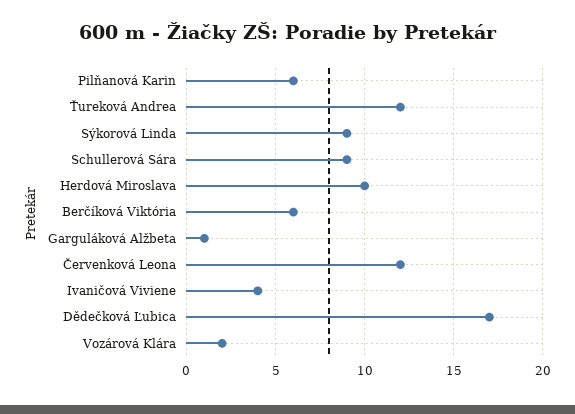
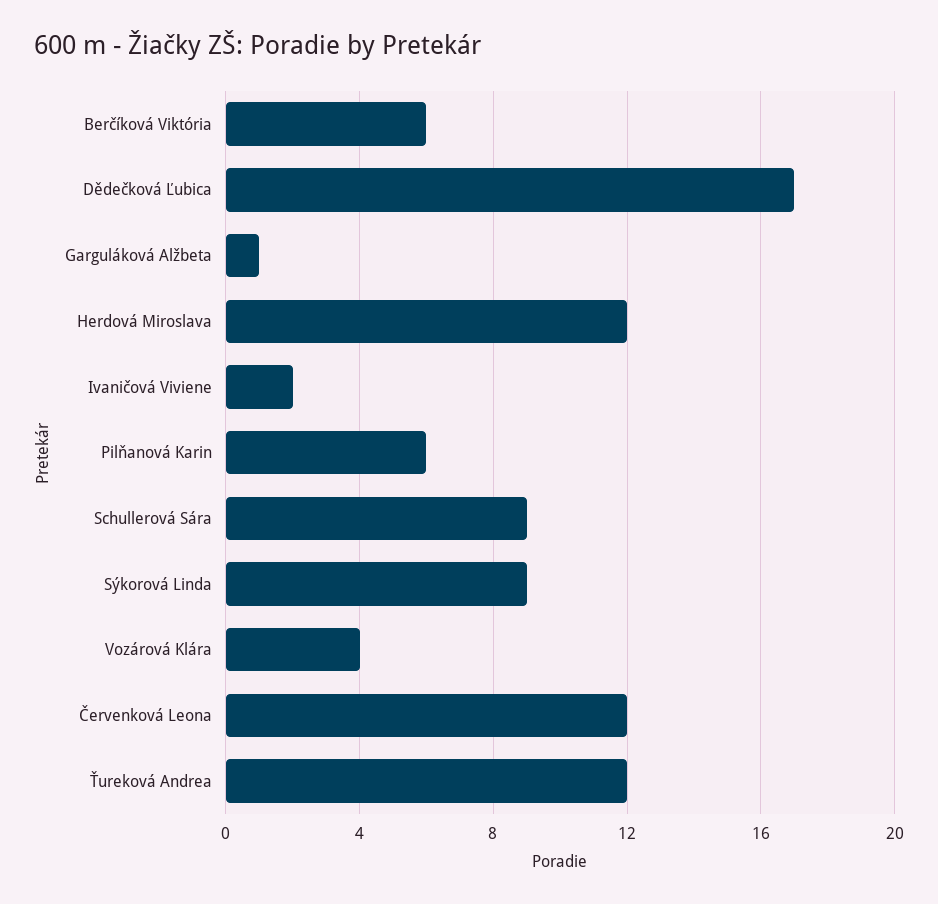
Herdová Miroslava: 10 -> 12
Ivaničová Viviene: 4 -> 2
Vozárová Klára: 2 -> 4

